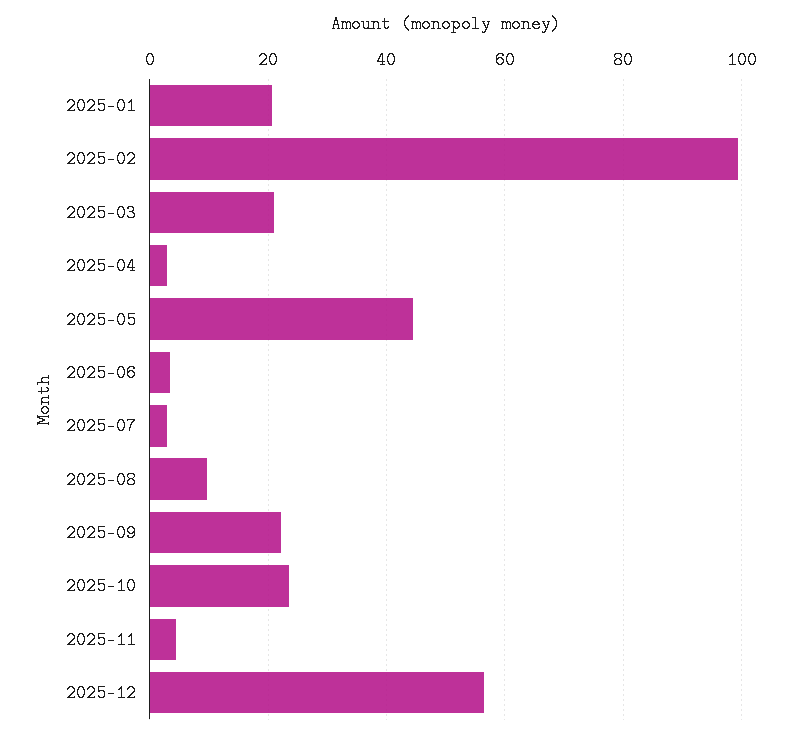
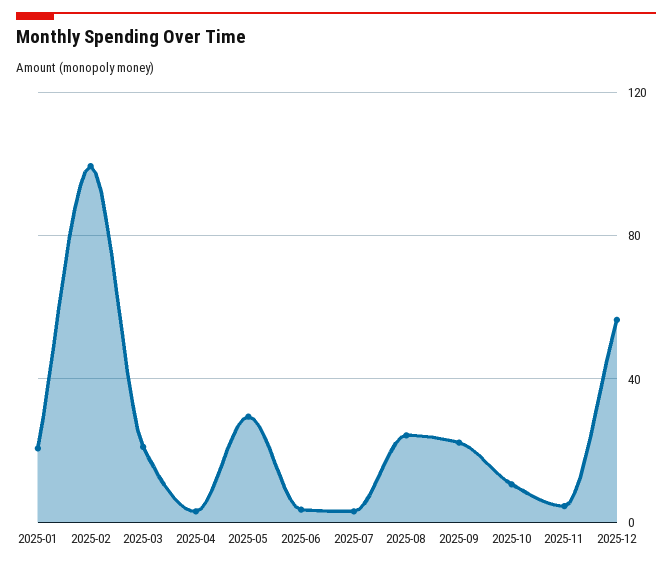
2025-05: 44 -> 30
2025-08: 10 -> 25
2025-10: 24 -> 10

